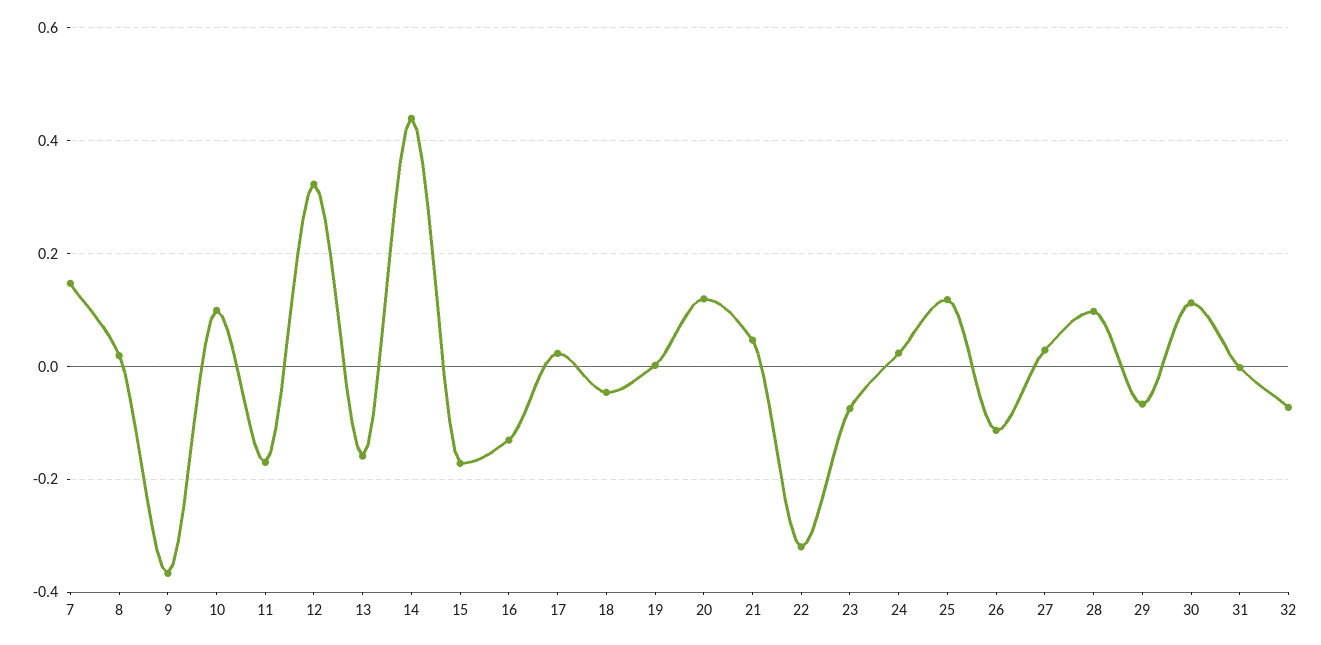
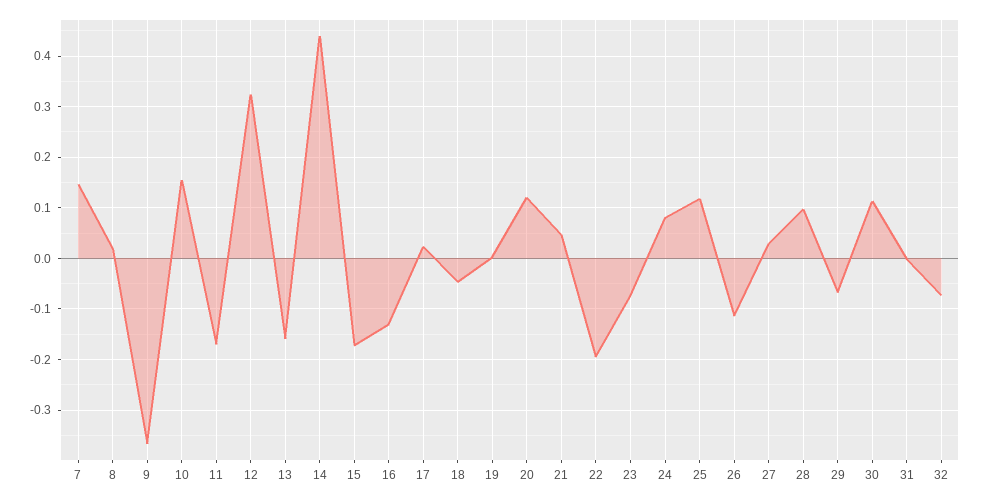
10: 0.1 -> 0.16
22: -0.32 -> -0.2
24: 0.02 -> 0.08

